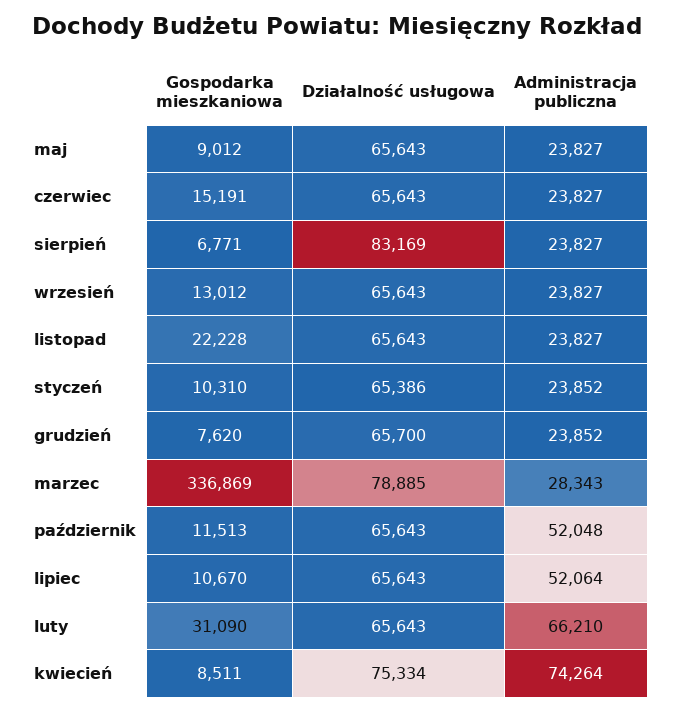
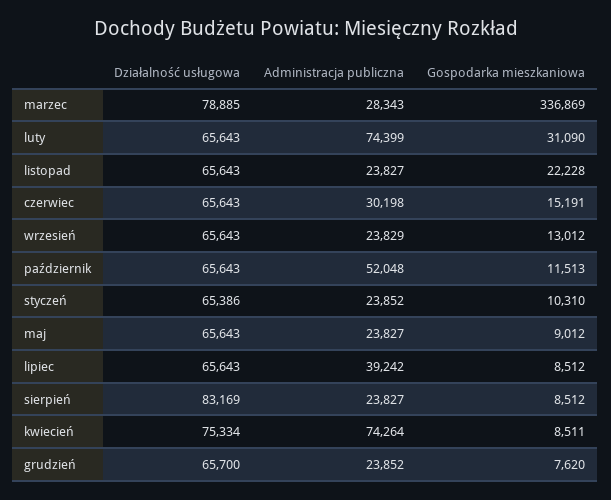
Administracja publiczna, czerwiec: 23827 -> 30198
Gospodarka mieszkaniowa, sierpień: 6771 -> 8512
Administracja publiczna, wrzesień: 23827 -> 23829
Gospodarka mieszkaniowa, lipiec: 10670 -> 8512
Administracja publiczna, lipiec: 52064 -> 39242
Administracja publiczna, luty: 66210 -> 74399

